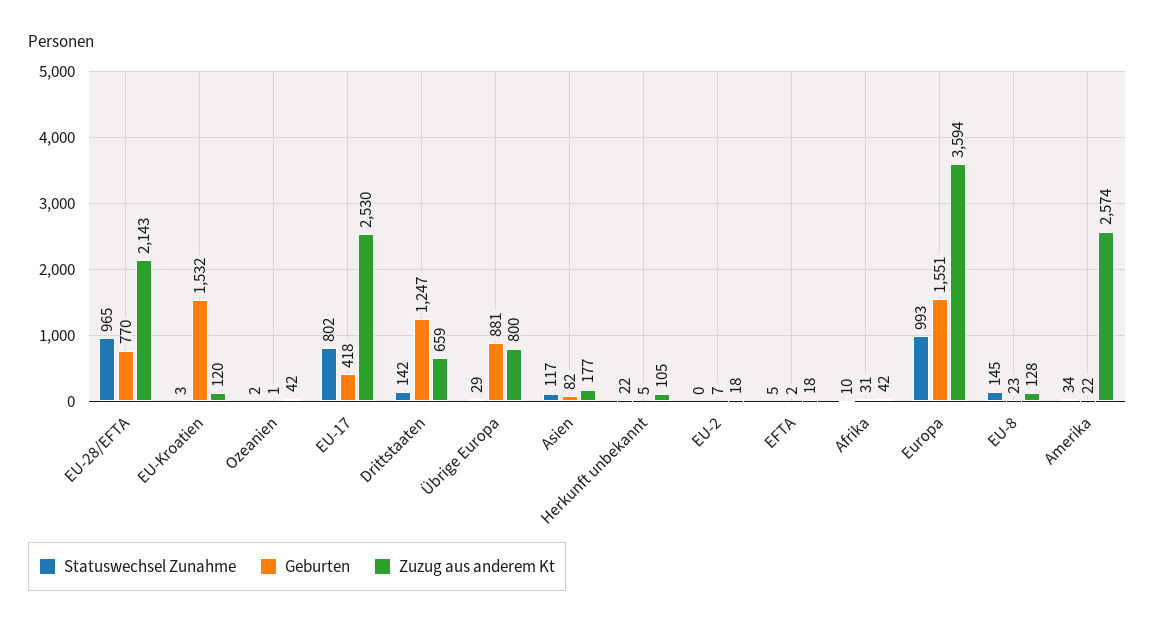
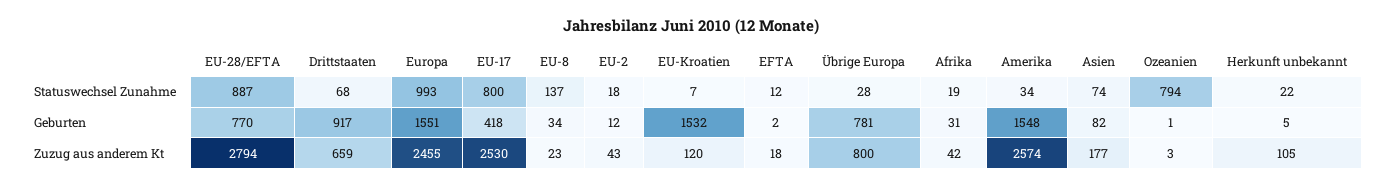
Statuswechsel Zunahme, EU-28/EFTA: 965 -> 887
Zuzug aus anderem Kt, EU-28/EFTA: 2143 -> 2794
Statuswechsel Zunahme, EU-Kroatien: 3 -> 7
Statuswechsel Zunahme, Ozeanien: 2 -> 794
Zuzug aus anderem Kt, Ozeanien: 42 -> 3
Statuswechsel Zunahme, EU-17: 802 -> 800
Statuswechsel Zunahme, Drittstaaten: 142 -> 68
Geburten, Drittstaaten: 1247 -> 917
Statuswechsel Zunahme, Übrige Europa: 29 -> 28
Geburten, Übrige Europa: 881 -> 781
Statuswechsel Zunahme, Asien: 117 -> 74
Statuswechsel Zunahme, EU-2: 0 -> 18
Geburten, EU-2: 7 -> 12
Zuzug aus anderem Kt, EU-2: 18 -> 43
Statuswechsel Zunahme, EFTA: 5 -> 12
Statuswechsel Zunahme, Afrika: 10 -> 19
Zuzug aus anderem Kt, Europa: 3594 -> 2455
Statuswechsel Zunahme, EU-8: 145 -> 137
Geburten, EU-8: 23 -> 34
Zuzug aus anderem Kt, EU-8: 128 -> 23
Geburten, Amerika: 22 -> 1548

